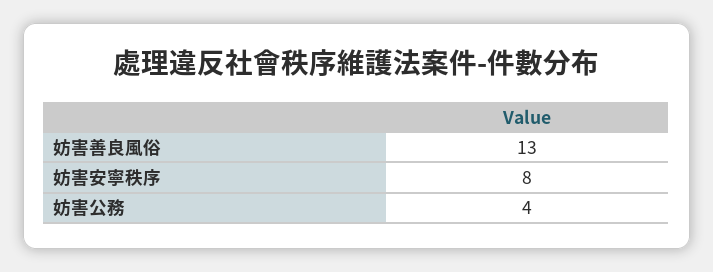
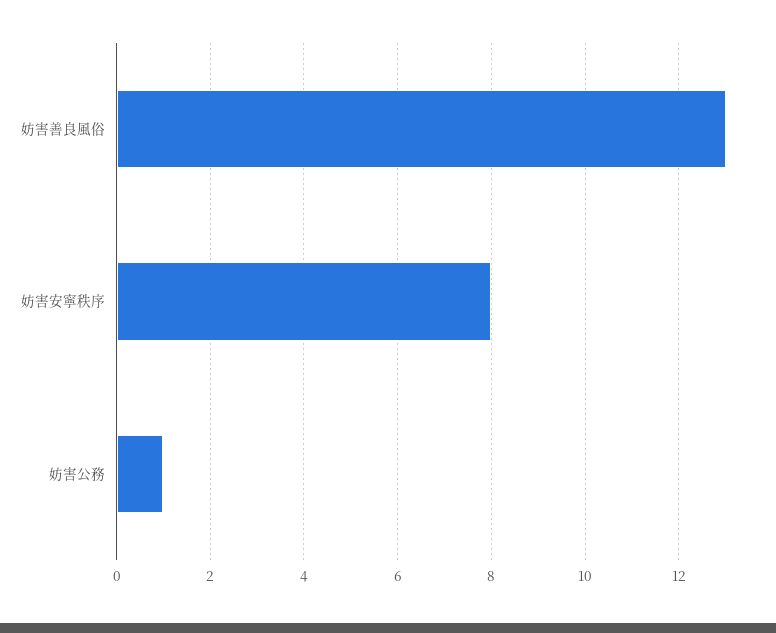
妨害公務: 4 -> 1

